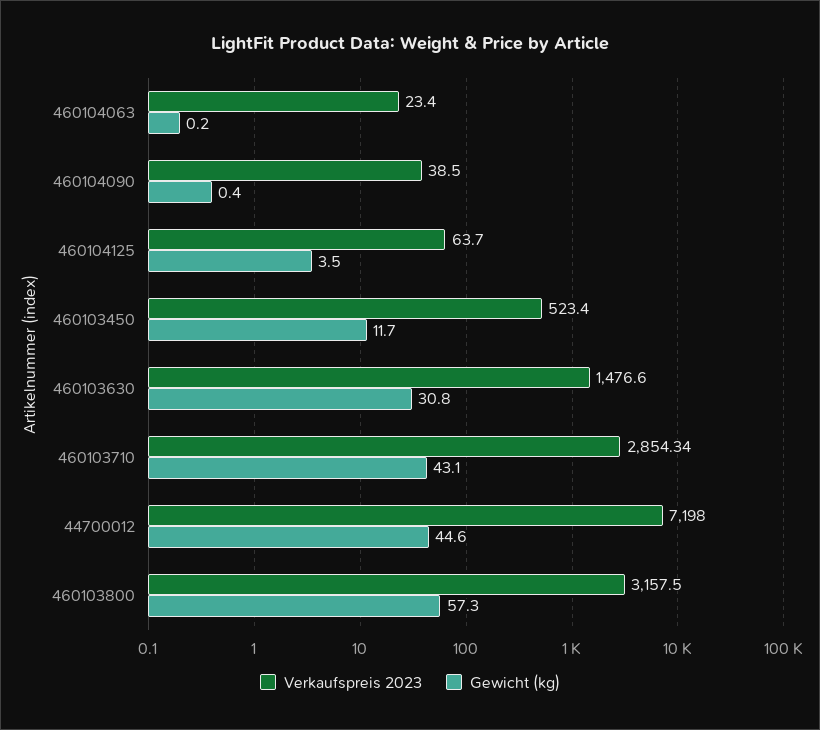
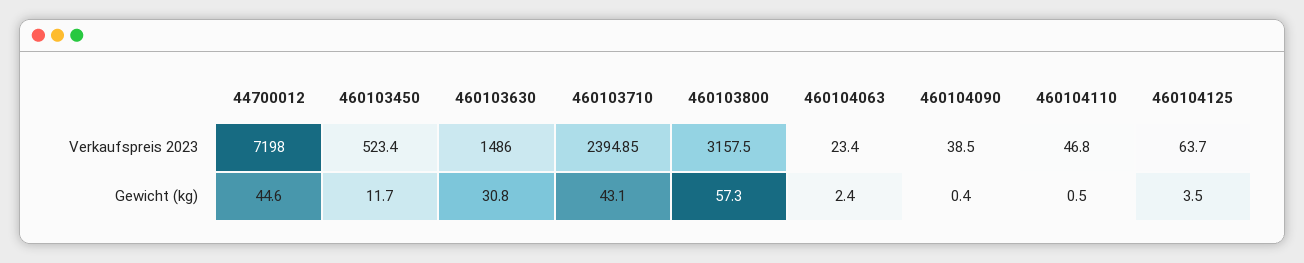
Gewicht (kg), 460104063: 0.2 -> 2.4
Verkaufspreis 2023, 460103630: 1476.6 -> 1486
Verkaufspreis 2023, 460103710: 2854.34 -> 2394.85
Verkaufspreis 2023, 460104110: none -> 46.8
Gewicht (kg), 460104110: none -> 0.5

